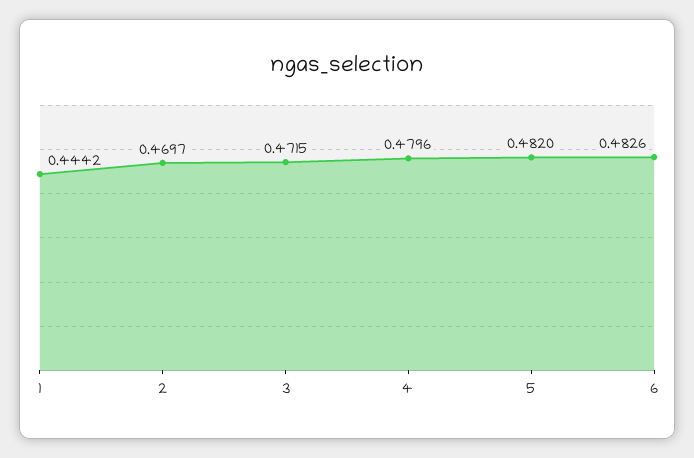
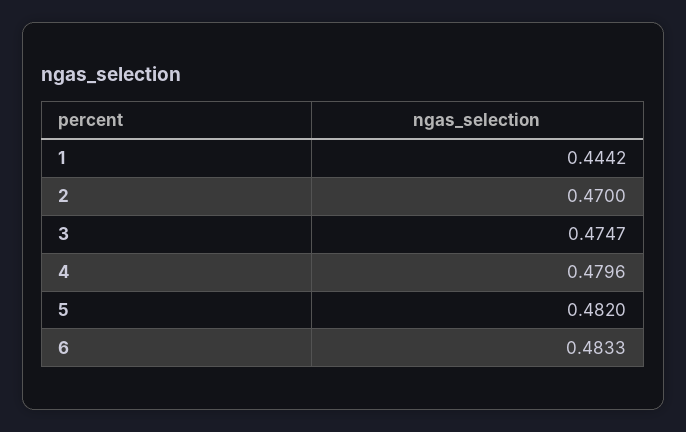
2: 0.4697 -> 0.47
3: 0.4715 -> 0.4747
6: 0.4826 -> 0.4833

